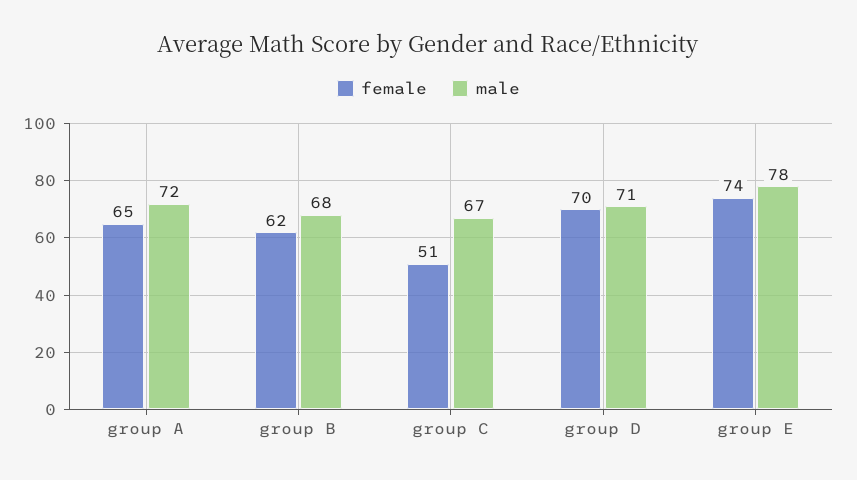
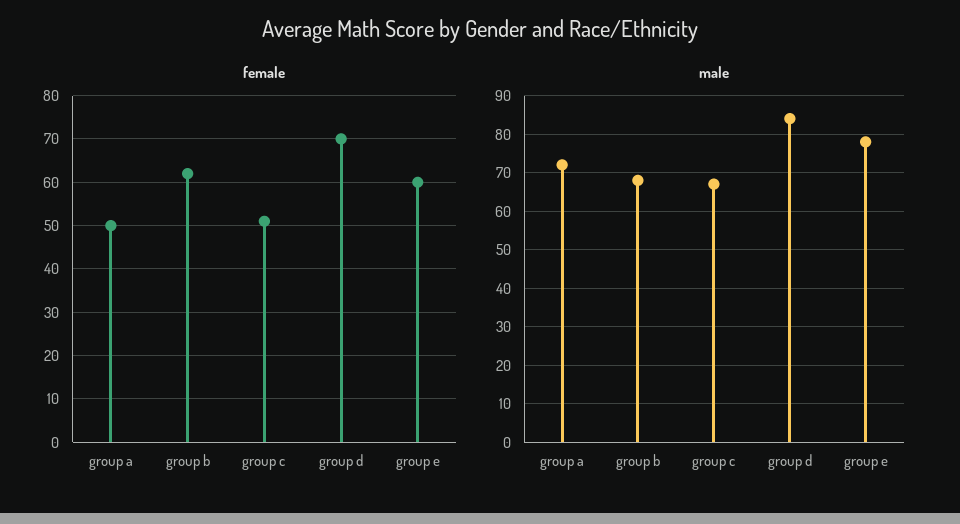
female, group A: 65 -> 50
male, group D: 71 -> 85
female, group E: 74 -> 60

